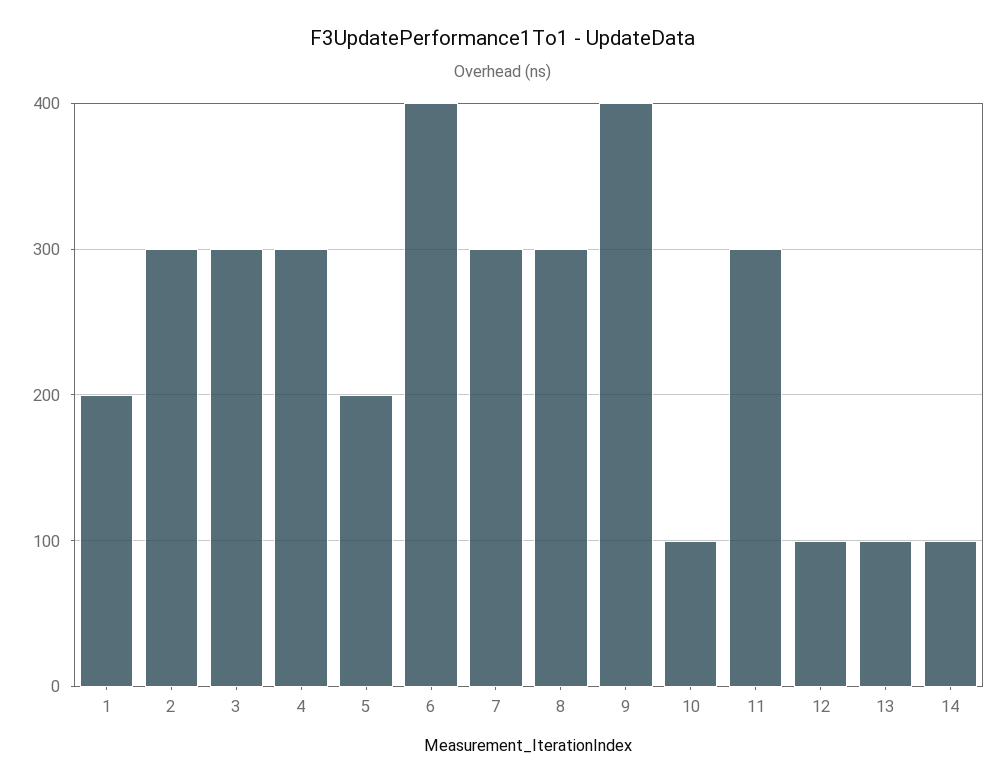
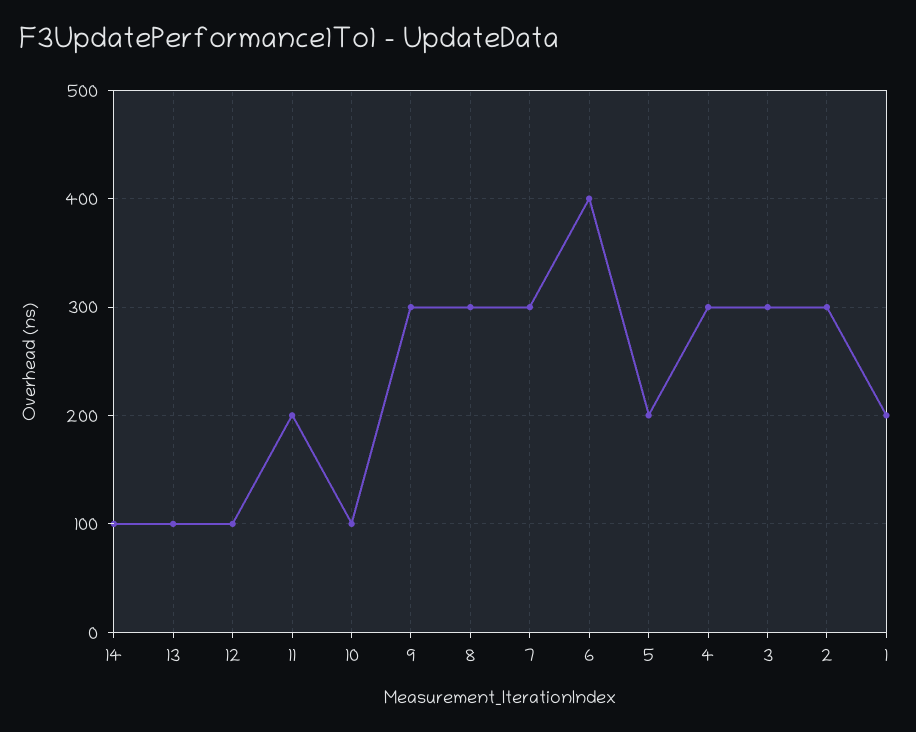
9: 400 -> 300
11: 300 -> 200

